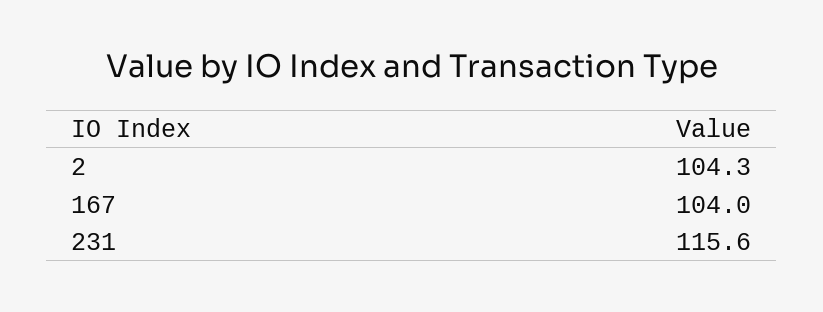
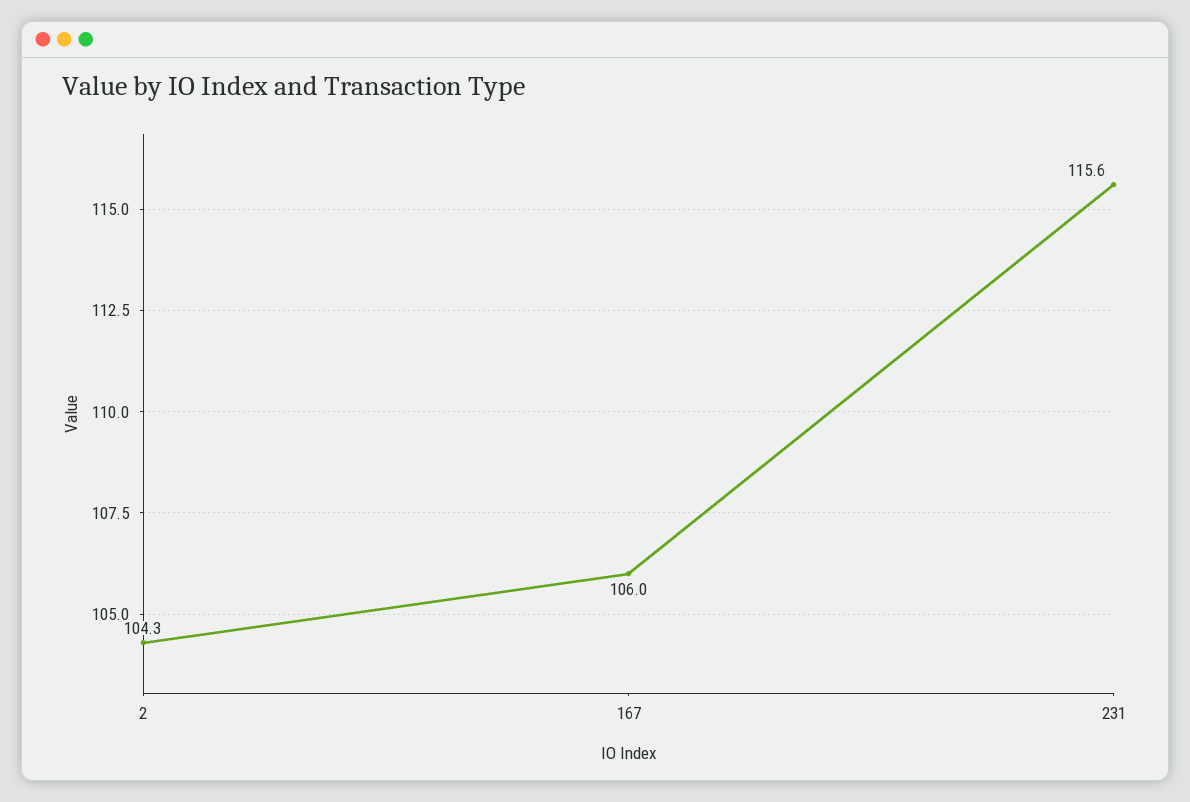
167: 104 -> 106

